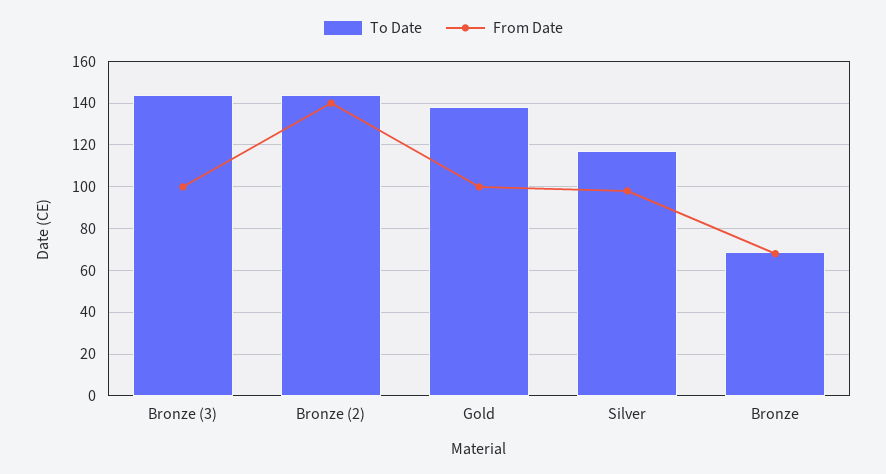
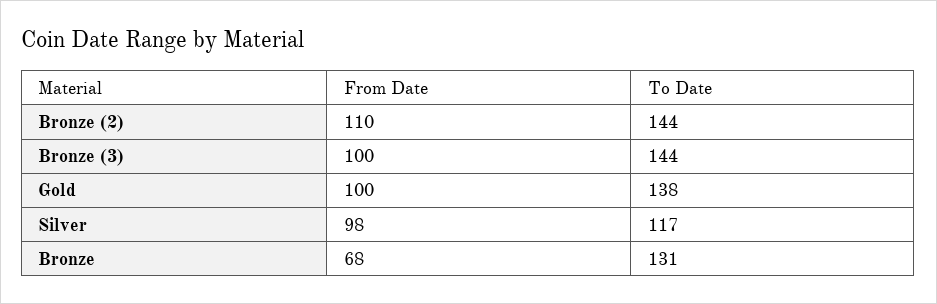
From Date, Bronze (2): 140 -> 110
To Date, Bronze: 70 -> 131

